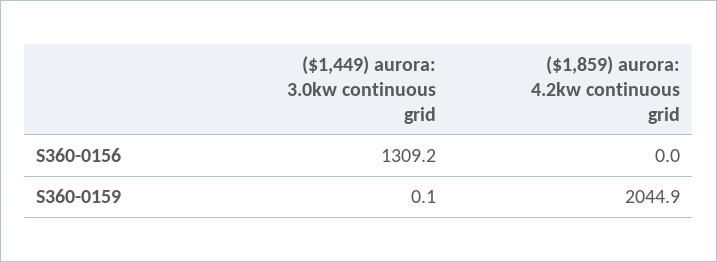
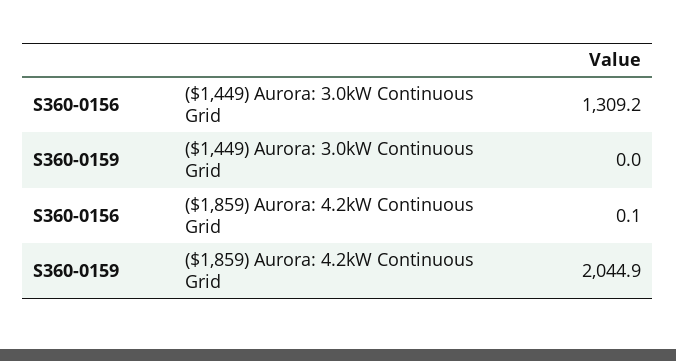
($1,859) aurora: 4.2kw continuous grid, S360-0156: 0 -> 0.1
($1,449) aurora: 3.0kw continuous grid, S360-0159: 0.1 -> 0

